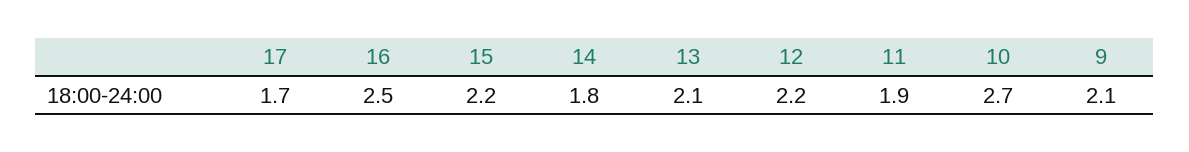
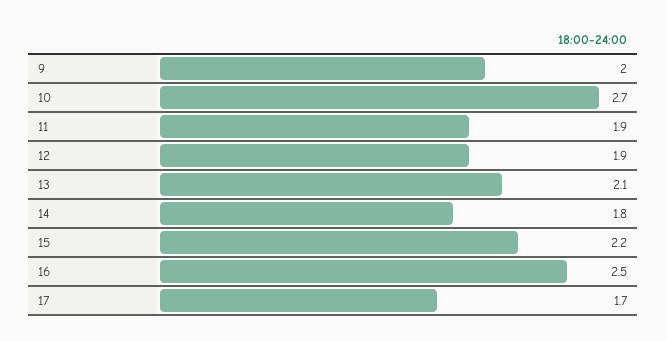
12: 2.2 -> 1.9
9: 2.1 -> 2

